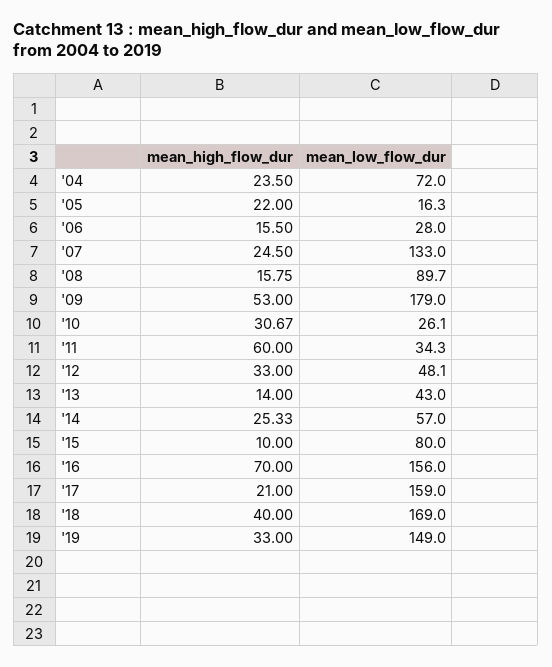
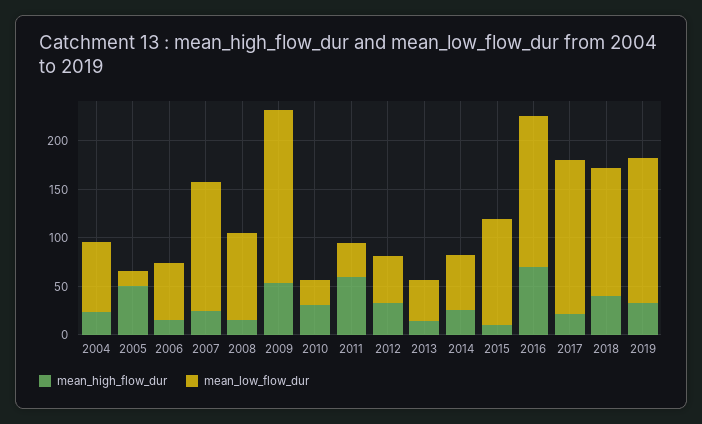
mean_high_flow_dur, '05: 22 -> 50
mean_low_flow_dur, '06: 28 -> 60
mean_low_flow_dur, '15: 80 -> 110
mean_low_flow_dur, '18: 169 -> 130

